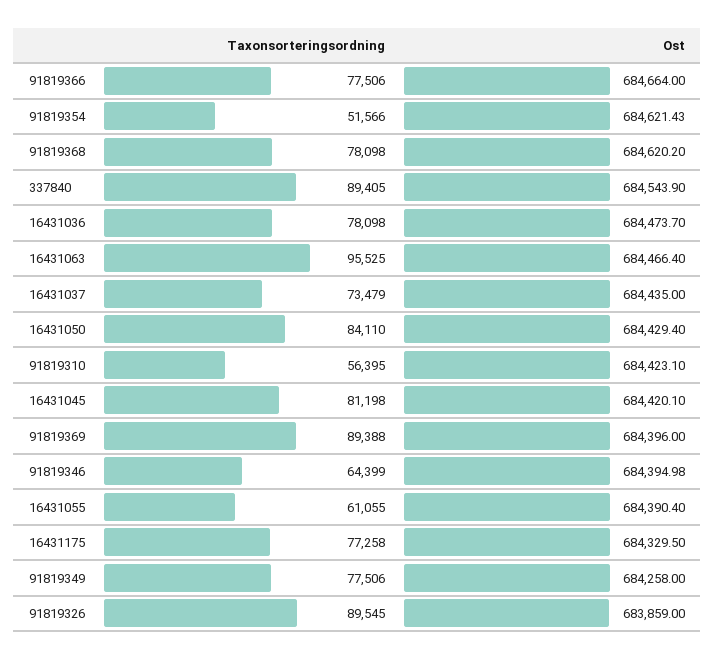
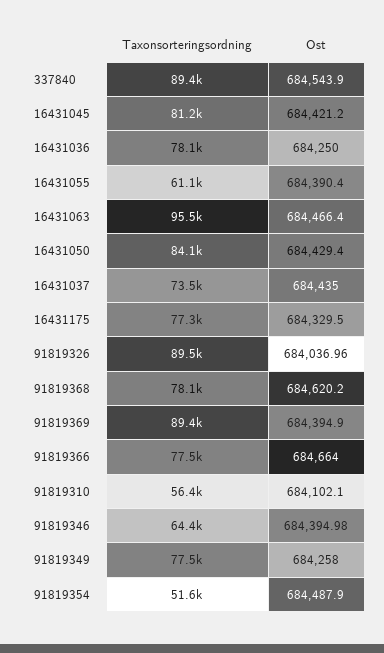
Ost, 91819354: 684621.43 -> 684487.9
Ost, 16431036: 684473.7 -> 684250
Ost, 91819310: 684423.1 -> 684102.1
Ost, 16431045: 684420.1 -> 684421.2
Ost, 91819369: 684396 -> 684394.9
Ost, 91819326: 683859 -> 684036.96

